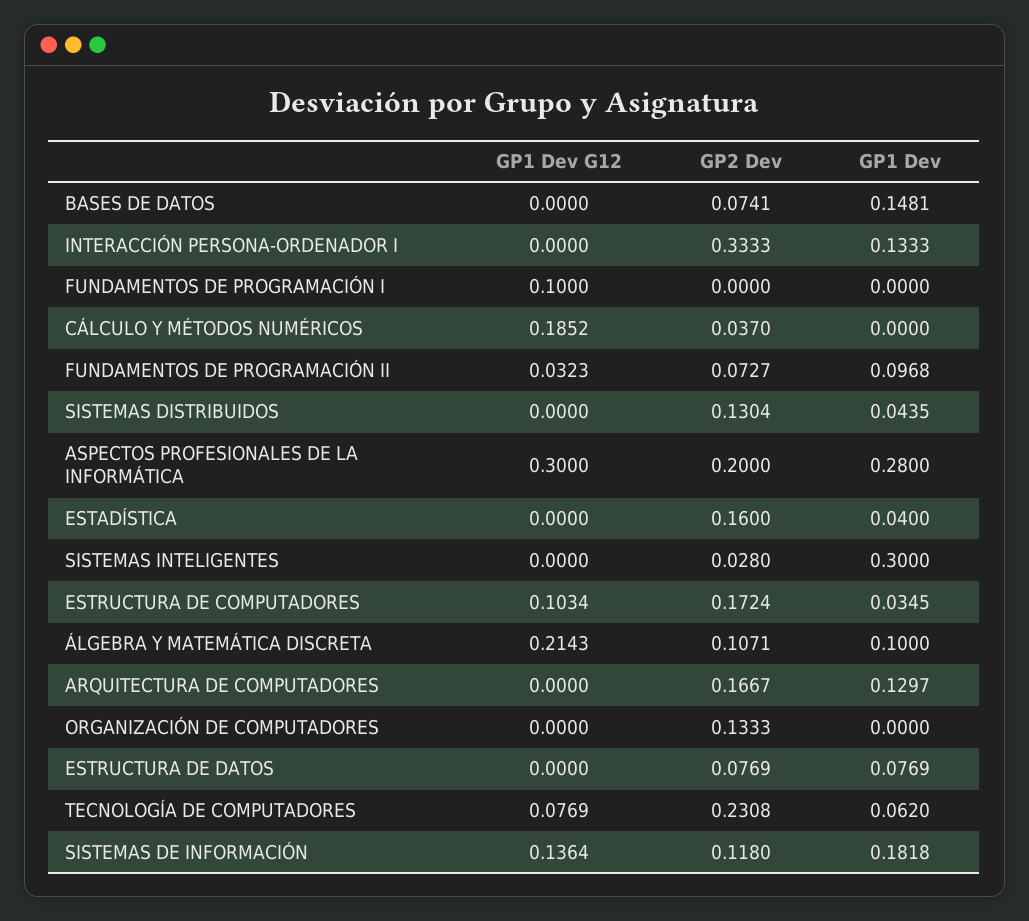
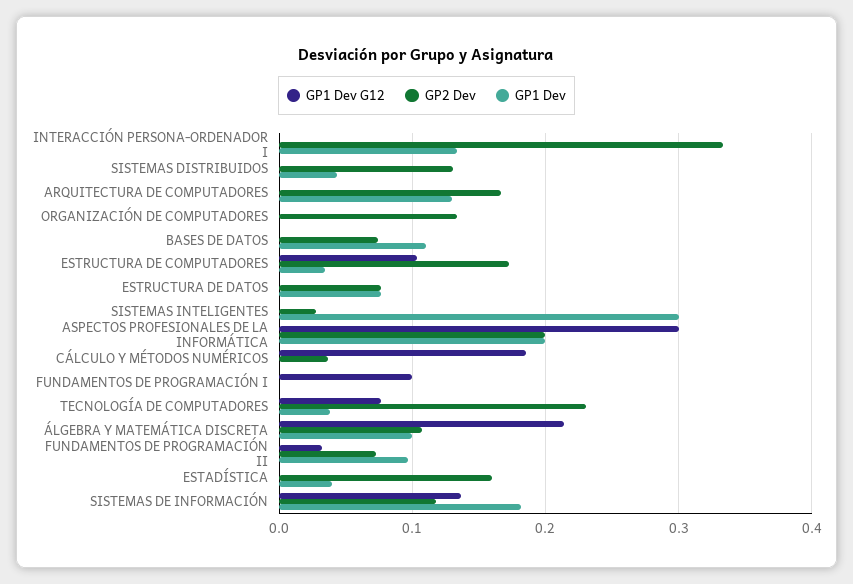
GP1 Dev, BASES DE DATOS: 0.1481 -> 0.11
GP1 Dev, ASPECTOS PROFESIONALES DE LA INFORMÁTICA: 0.28 -> 0.2
GP1 Dev, TECNOLOGÍA DE COMPUTADORES: 0.062 -> 0.04

